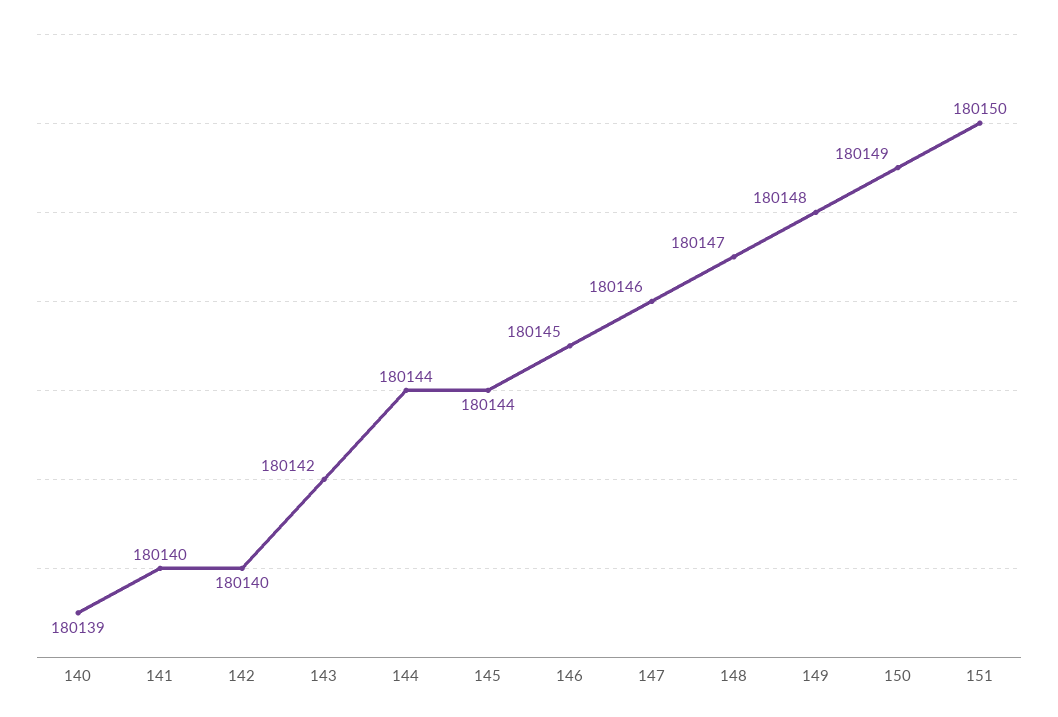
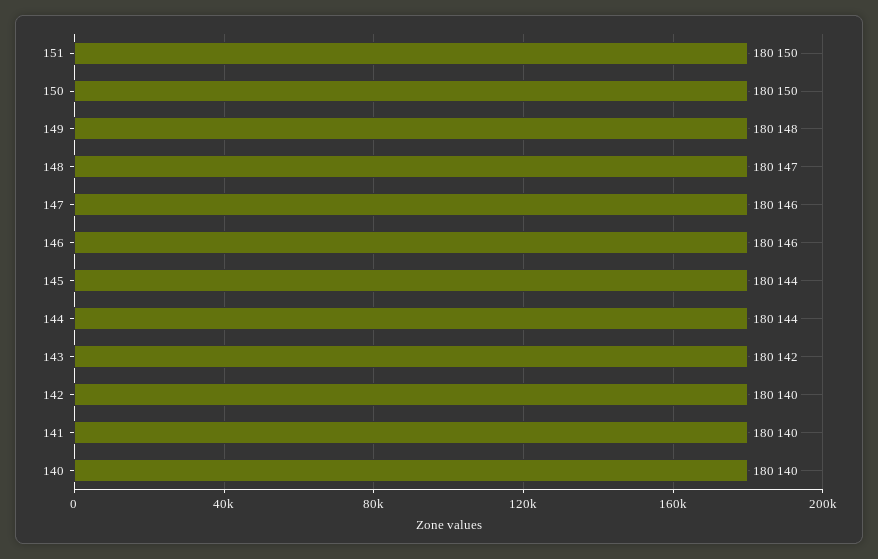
140: 180139 -> 180140
146: 180145 -> 180146
150: 180149 -> 180150

